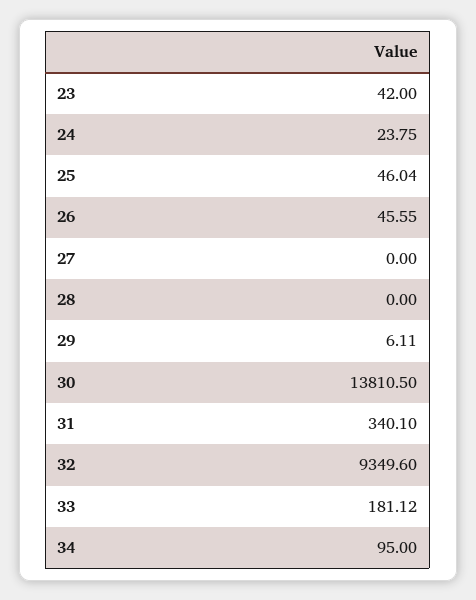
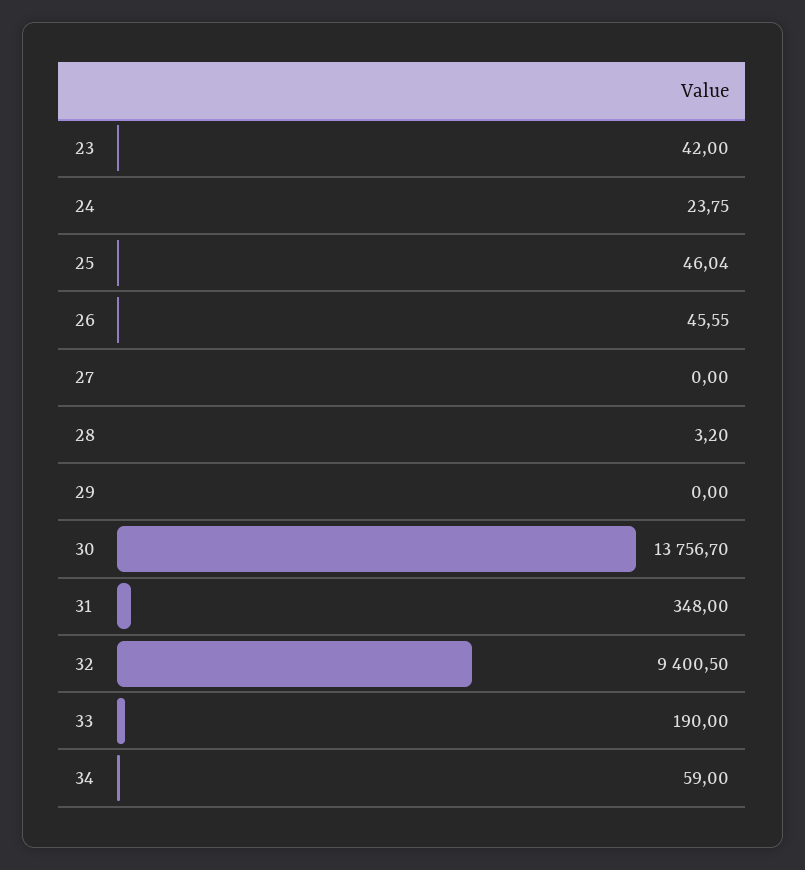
28: 0 -> 3.2
29: 6.11 -> 0
30: 13810.5 -> 13756.7
31: 340.1 -> 348
32: 9349.6 -> 9400.5
33: 181.12 -> 190
34: 95 -> 59

